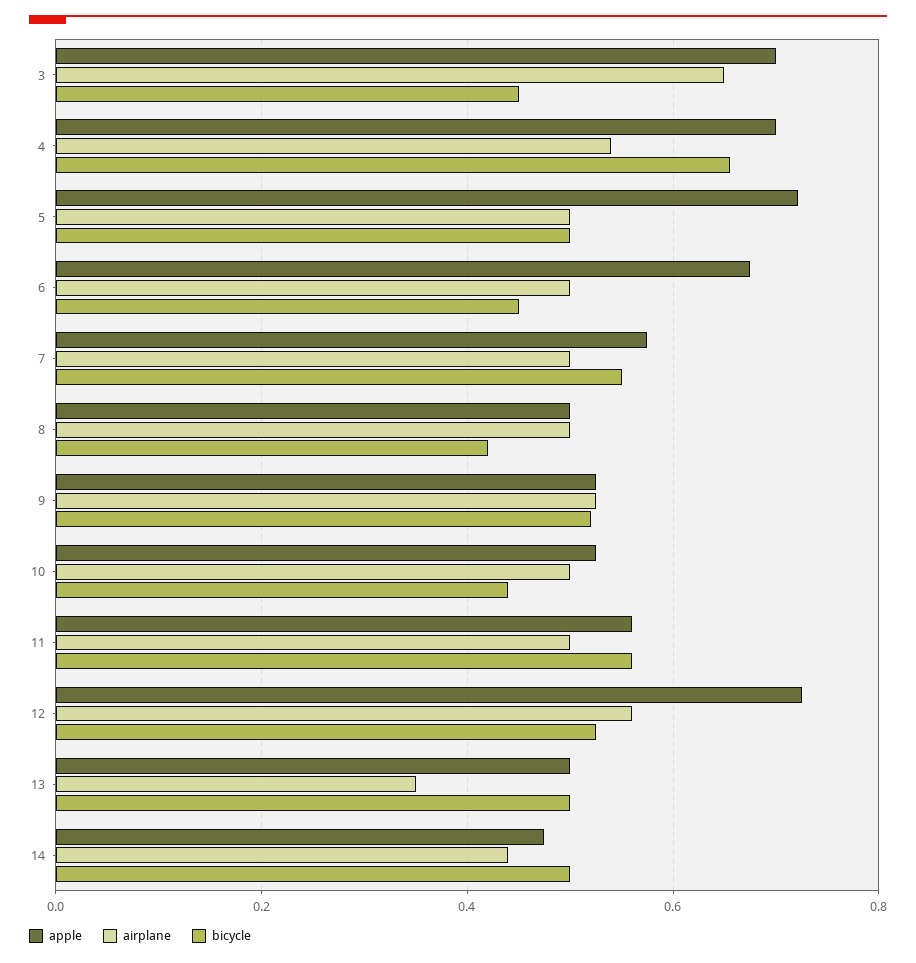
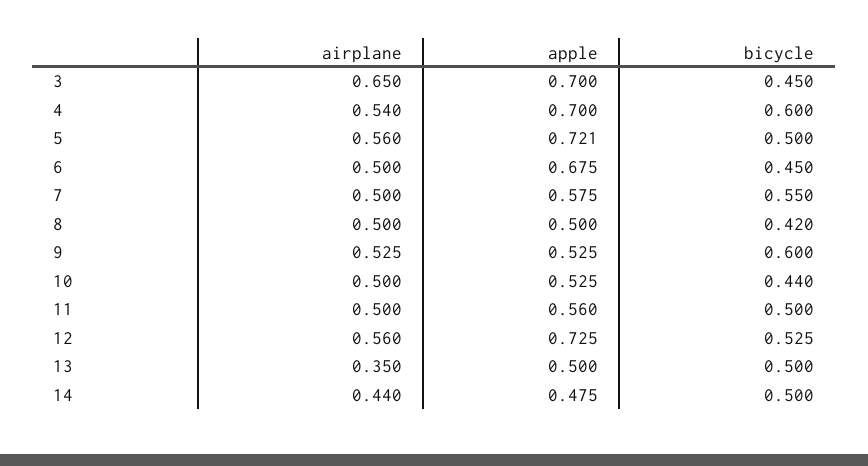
bicycle, 4: 0.66 -> 0.6
airplane, 5: 0.5 -> 0.56
bicycle, 9: 0.52 -> 0.6
bicycle, 11: 0.56 -> 0.5

